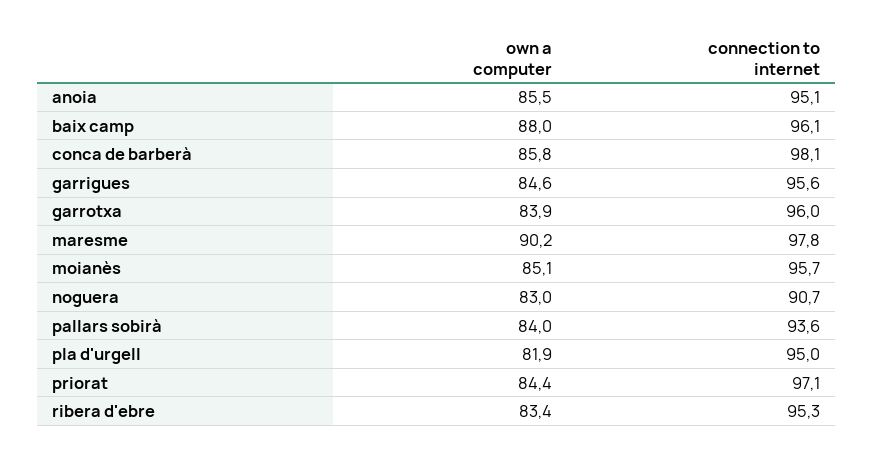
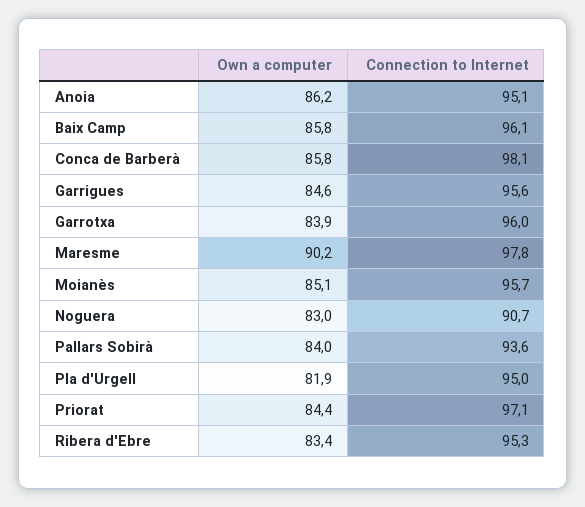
own a computer, anoia: 85.5 -> 86.2
own a computer, baix camp: 88 -> 85.8

